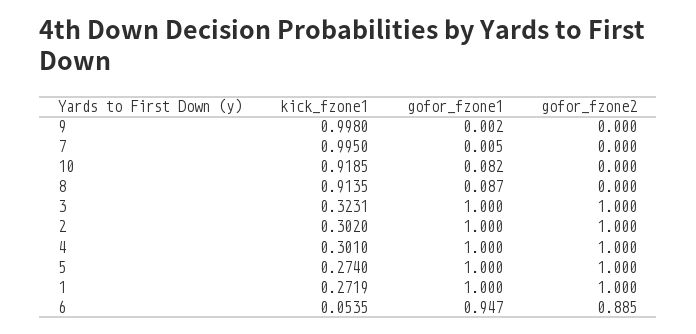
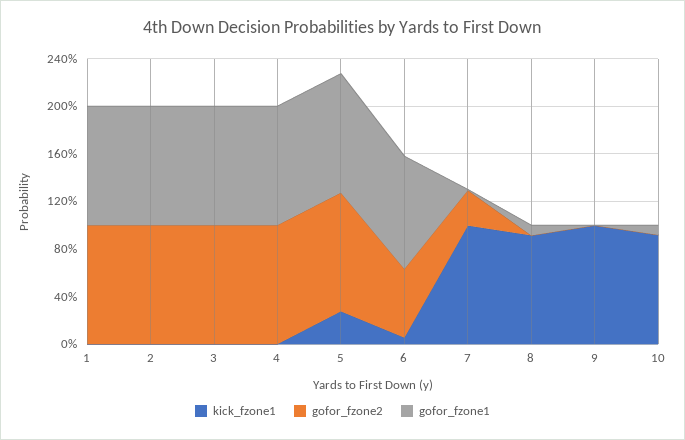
gofor_fzone2, 7: 0 -> 0.3
kick_fzone1, 3: 0.3231 -> 0
kick_fzone1, 2: 0.302 -> 0
kick_fzone1, 4: 0.301 -> 0
kick_fzone1, 1: 0.2719 -> 0
gofor_fzone2, 6: 0.885 -> 0.6

